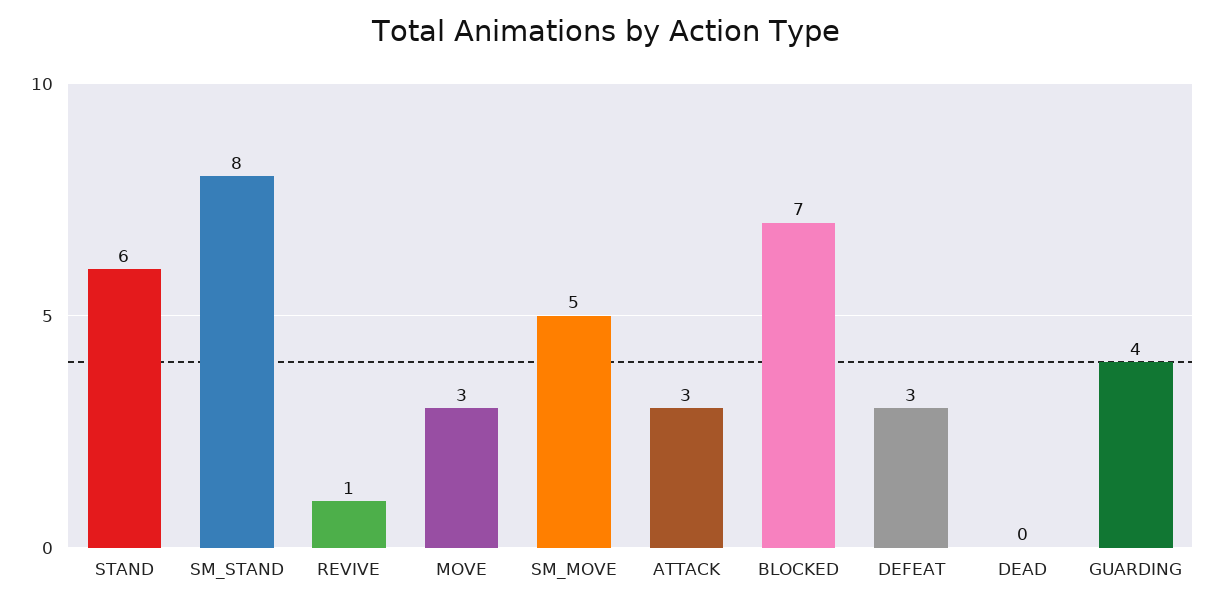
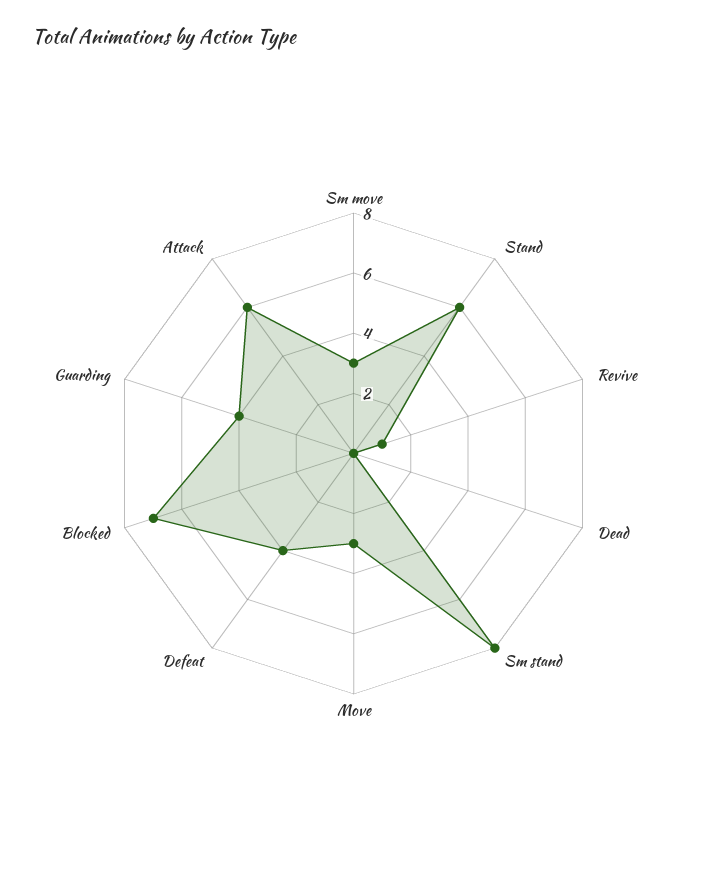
SM_MOVE: 5 -> 3
ATTACK: 3 -> 6
DEFEAT: 3 -> 4

